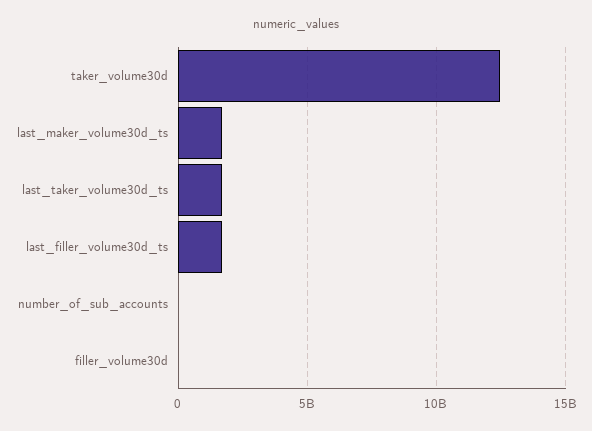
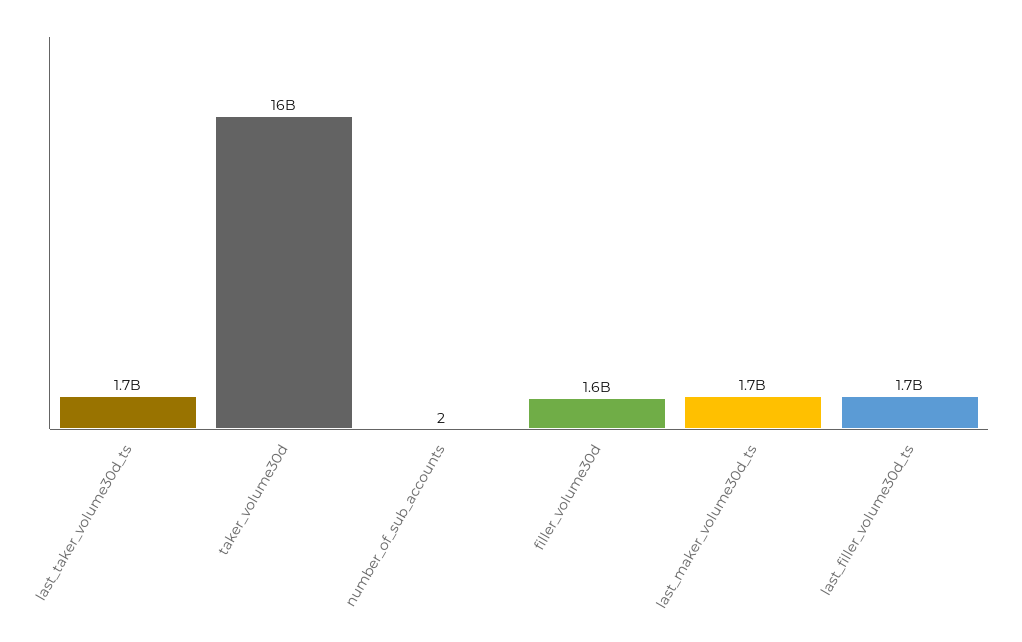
taker_volume30d: 12500000000 -> 16000000000
filler_volume30d: 0 -> 1600000000

